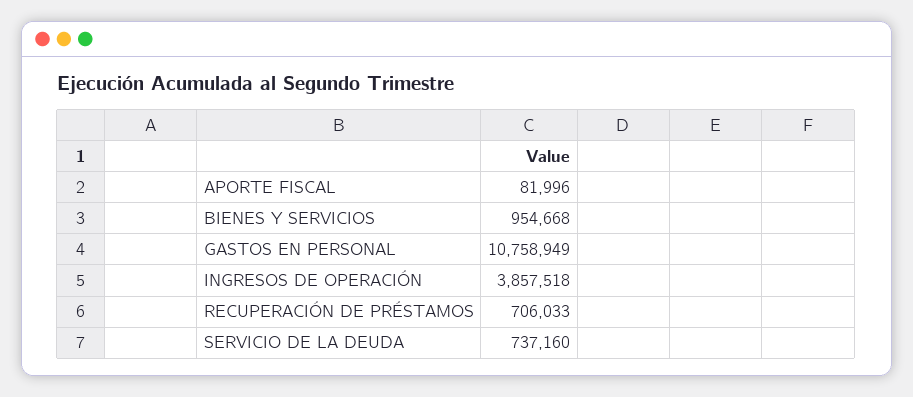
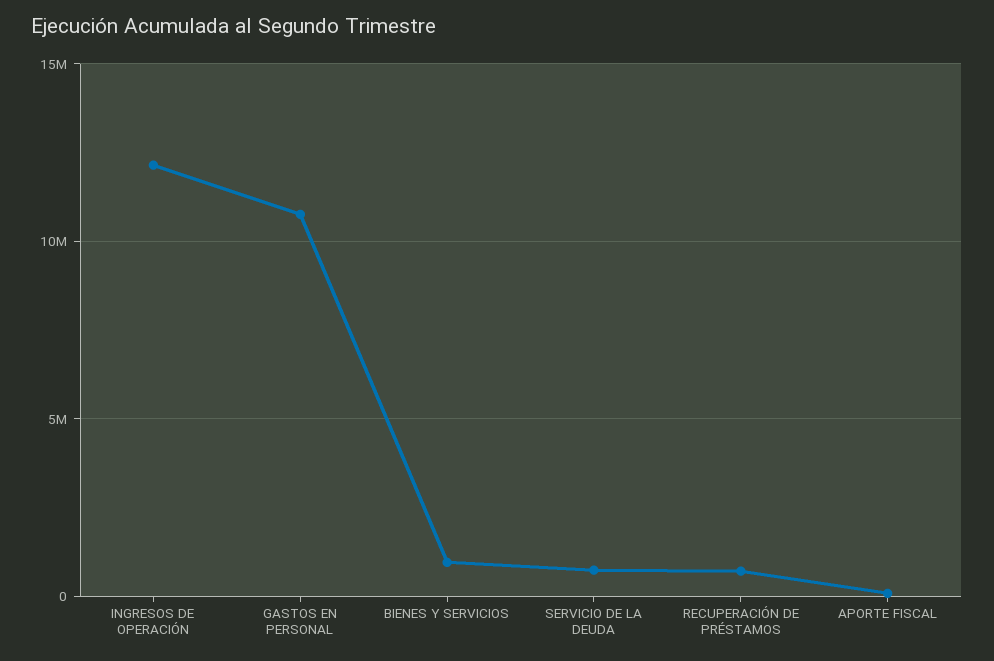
INGRESOS DE OPERACIÓN: 3857518 -> 12000000

